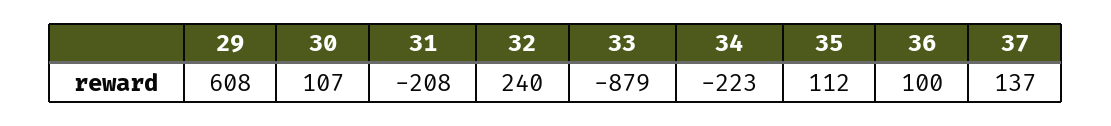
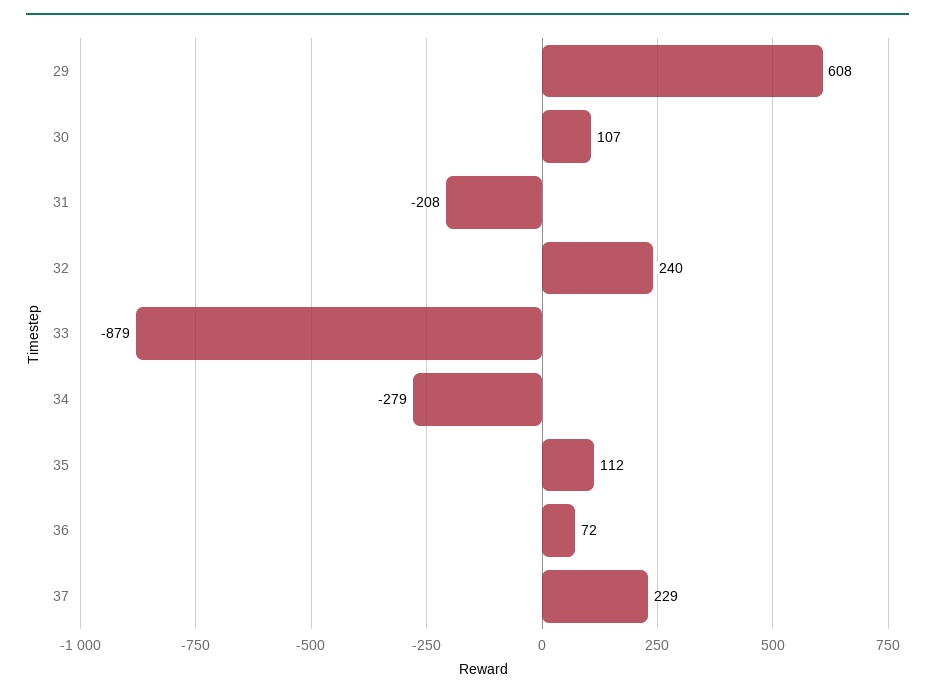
34: -223 -> -279
36: 100 -> 72
37: 137 -> 229

